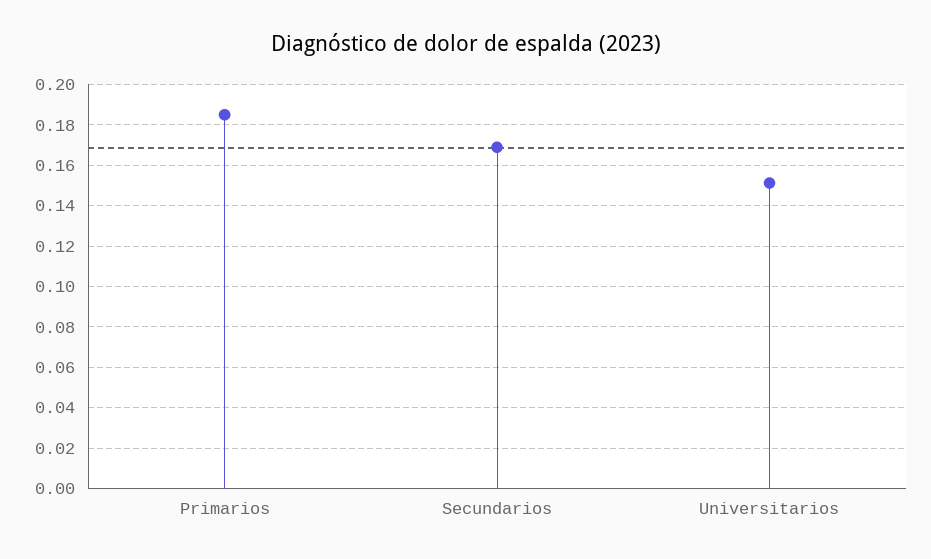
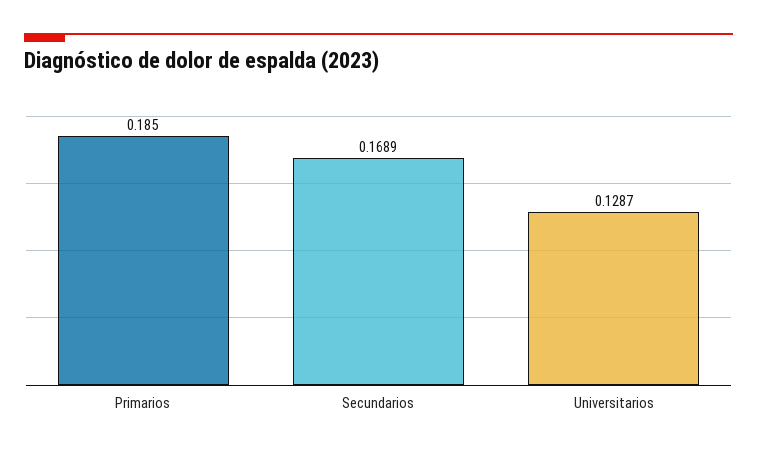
Universitarios: 0.15 -> 0.1287

